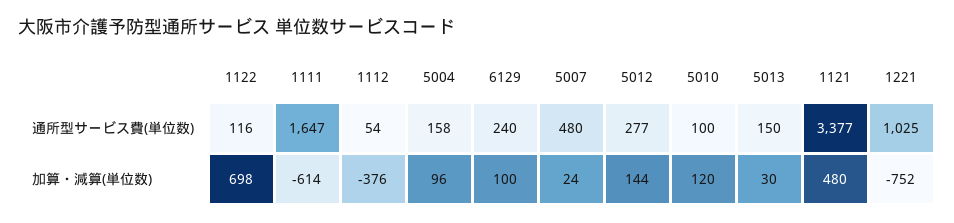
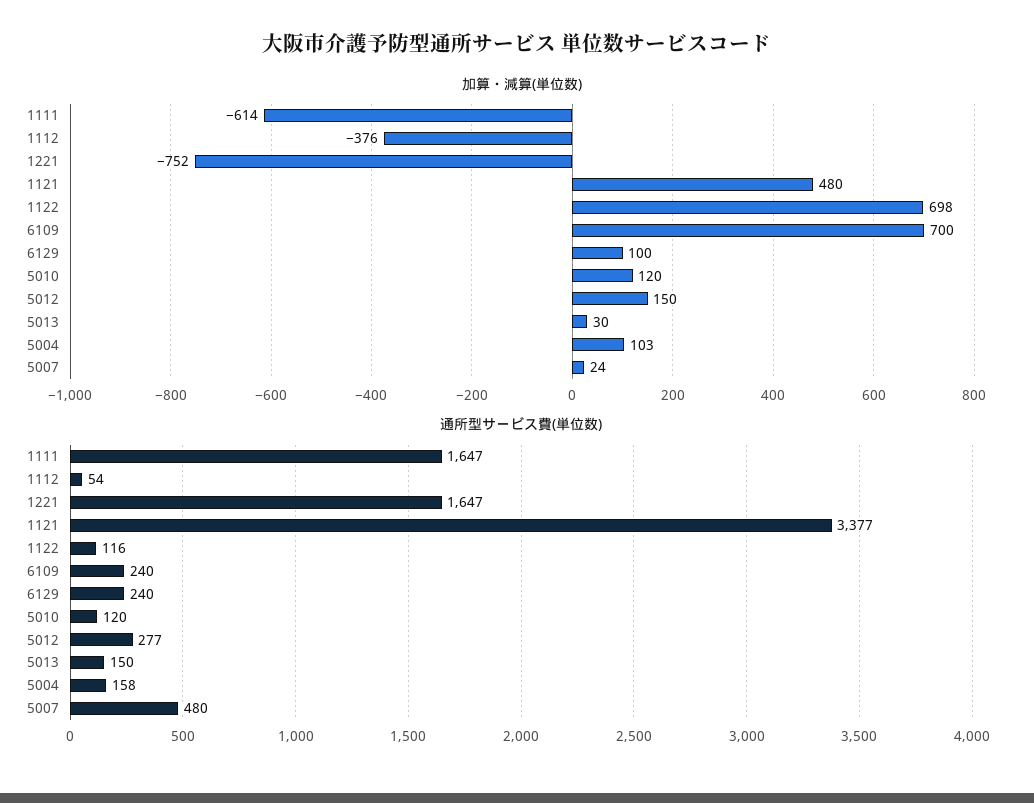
通所型サービス費(単位数), 5010: 100 -> 120
通所型サービス費(単位数), 1221: 1025 -> 1647
加算・減算(単位数), 5004: 96 -> 103
加算・減算(単位数), 5012: 144 -> 150
加算・減算(単位数), 6109: none -> 700
通所型サービス費(単位数), 6109: none -> 240

